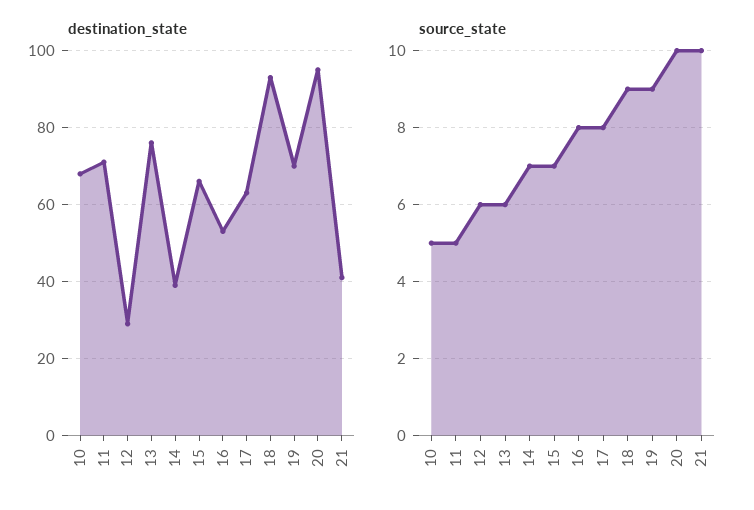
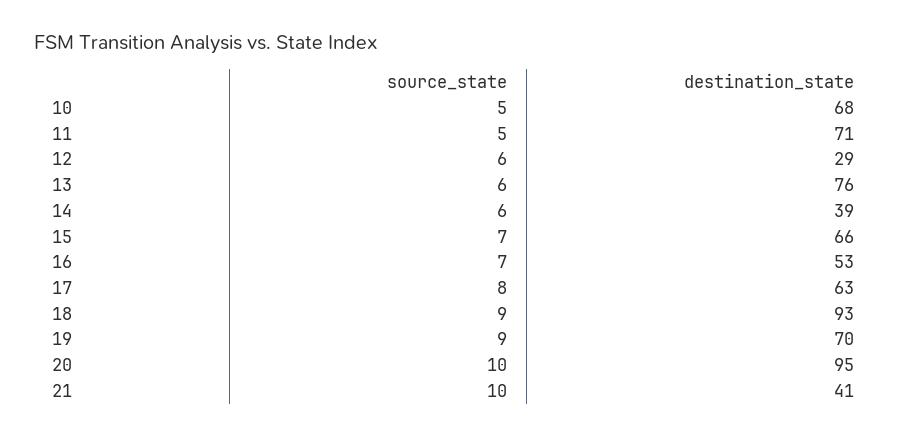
source_state, 14: 7 -> 6
source_state, 16: 8 -> 7

